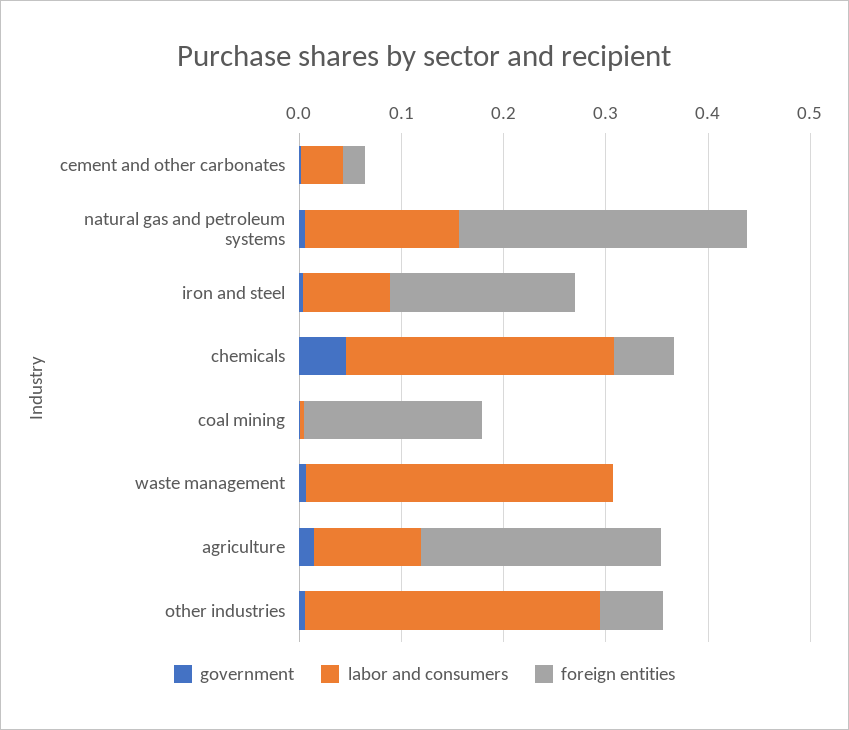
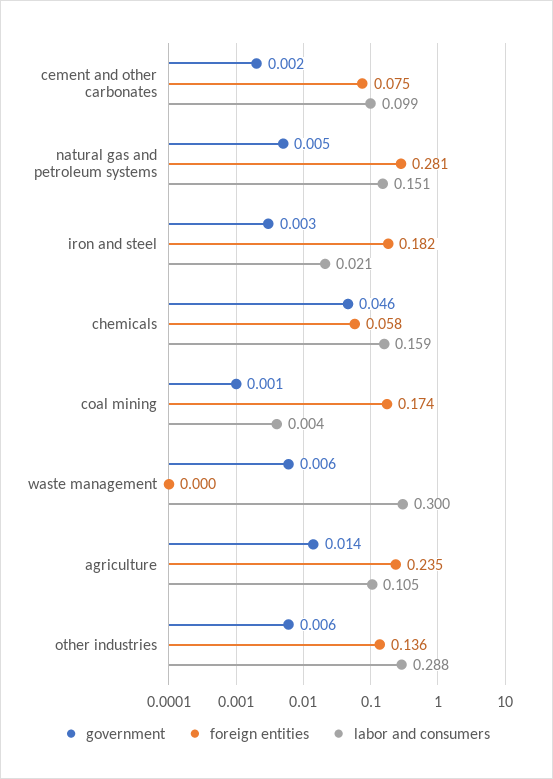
labor and consumers, cement and other carbonates: 0.04 -> 0.099
foreign entities, cement and other carbonates: 0.02 -> 0.075
labor and consumers, iron and steel: 0.08 -> 0.021
labor and consumers, chemicals: 0.26 -> 0.159
foreign entities, other industries: 0.06 -> 0.136

